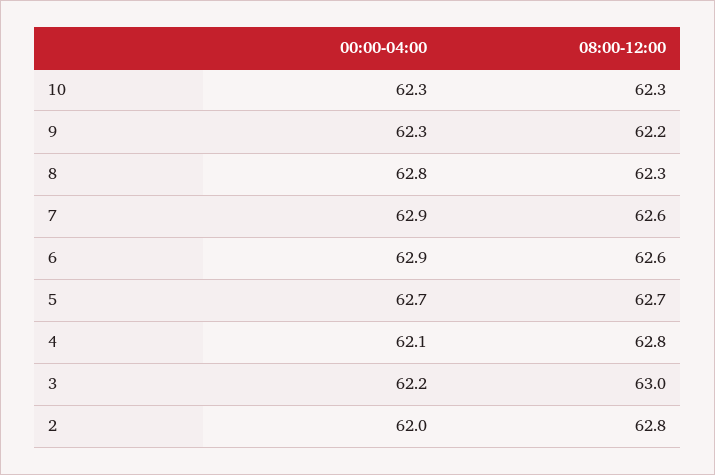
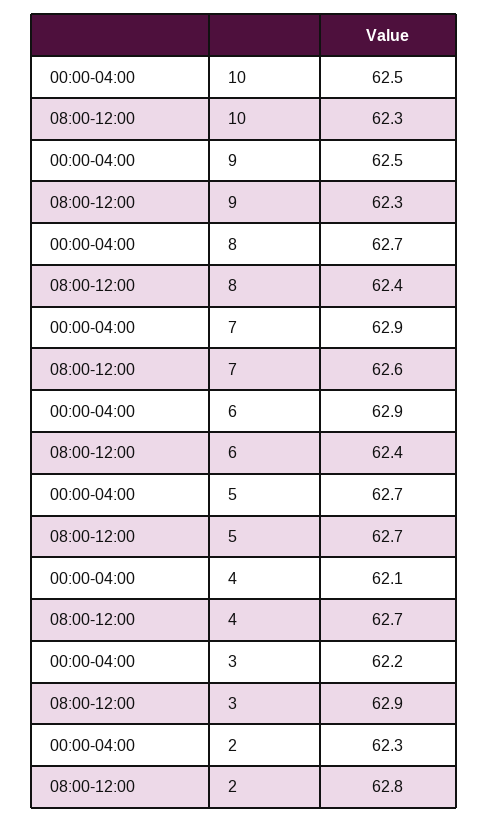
00:00-04:00, 10: 62.3 -> 62.5
00:00-04:00, 9: 62.3 -> 62.5
08:00-12:00, 9: 62.2 -> 62.3
00:00-04:00, 8: 62.8 -> 62.7
08:00-12:00, 8: 62.3 -> 62.4
08:00-12:00, 6: 62.6 -> 62.4
08:00-12:00, 4: 62.8 -> 62.7
08:00-12:00, 3: 63 -> 62.9
00:00-04:00, 2: 62 -> 62.3

